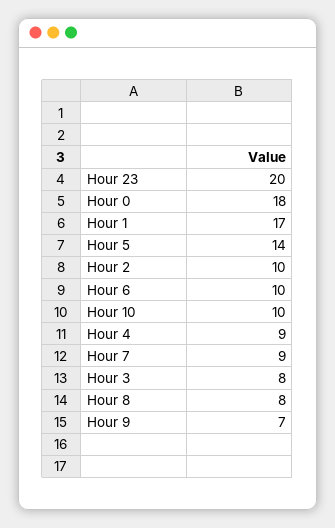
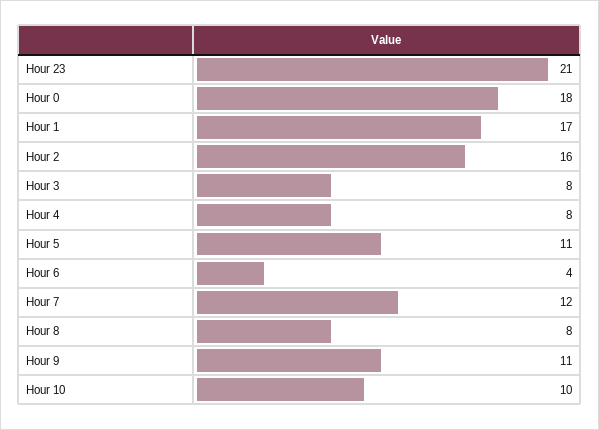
Hour 23: 20 -> 21
Hour 5: 14 -> 11
Hour 2: 10 -> 16
Hour 6: 10 -> 4
Hour 4: 9 -> 8
Hour 7: 9 -> 12
Hour 9: 7 -> 11

